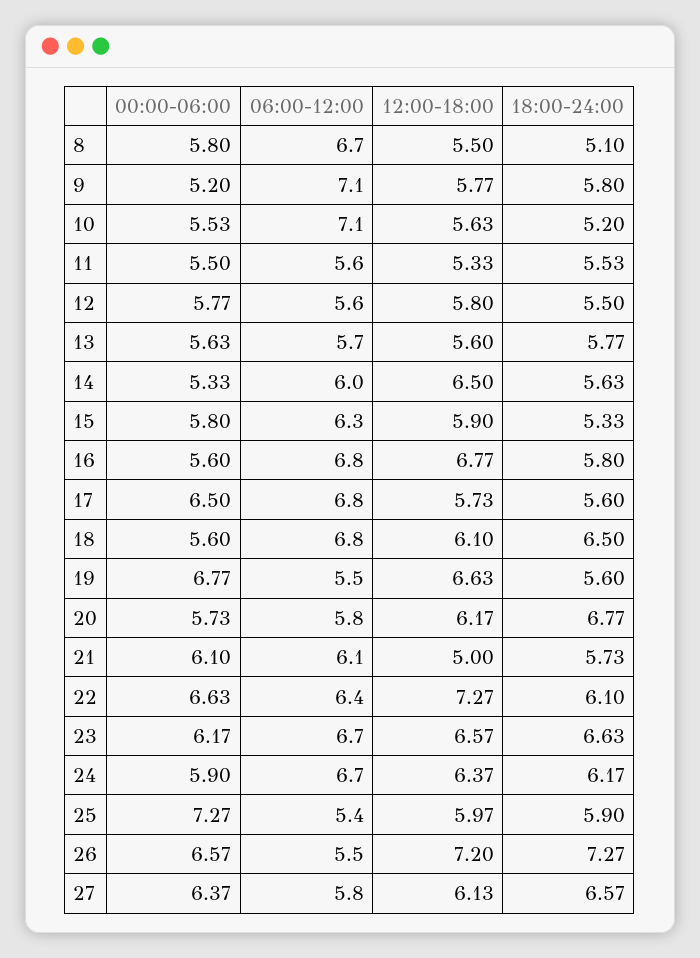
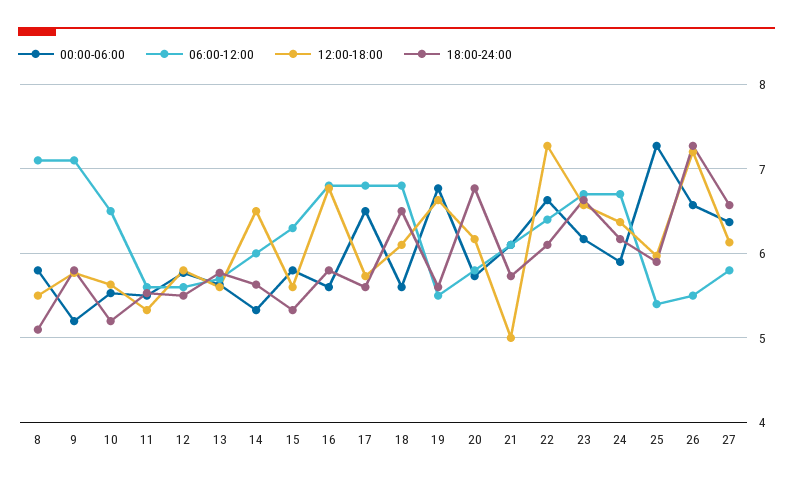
06:00-12:00, 8: 6.7 -> 7.1
06:00-12:00, 10: 7.1 -> 6.5
12:00-18:00, 15: 5.9 -> 5.6

